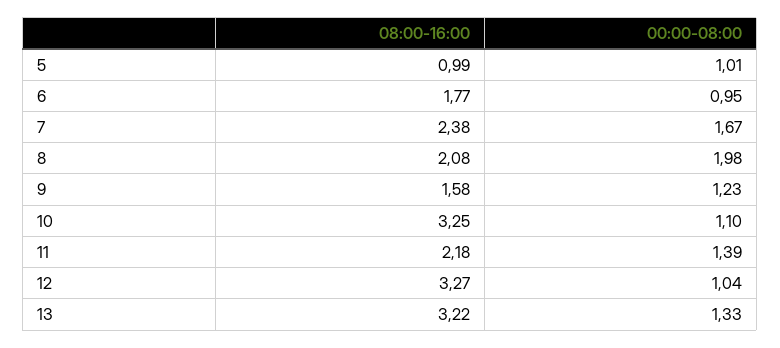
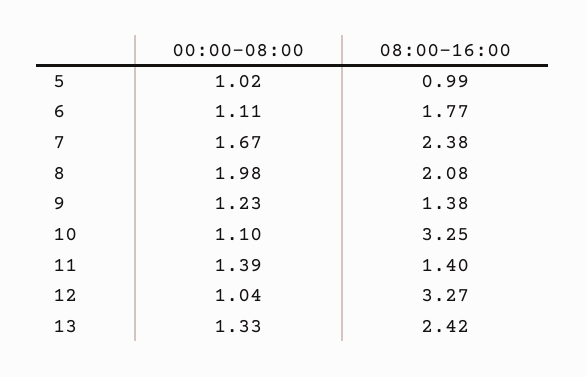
00:00-08:00, 5: 1.01 -> 1.02
00:00-08:00, 6: 0.95 -> 1.11
08:00-16:00, 9: 1.58 -> 1.38
08:00-16:00, 11: 2.18 -> 1.4
08:00-16:00, 13: 3.22 -> 2.42

